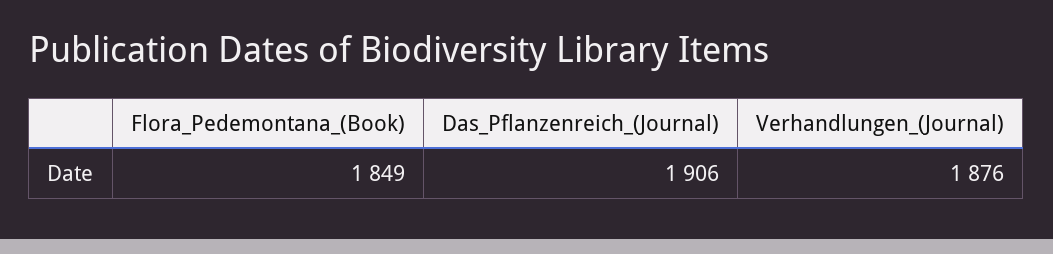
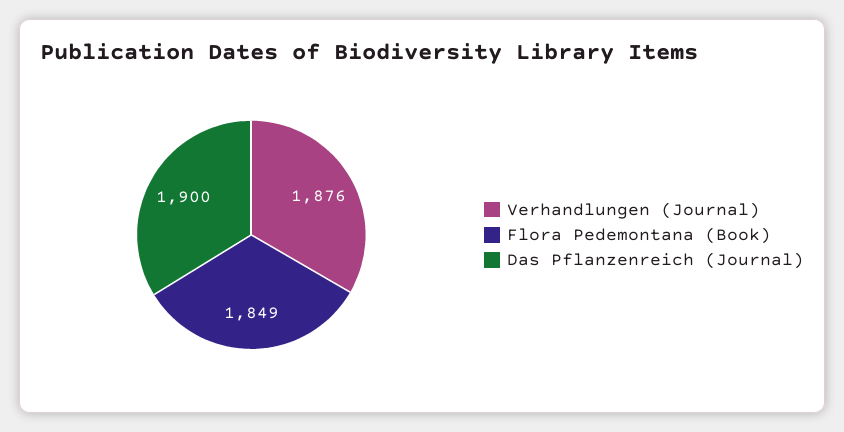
Das_Pflanzenreich_(Journal): 1906 -> 1900

